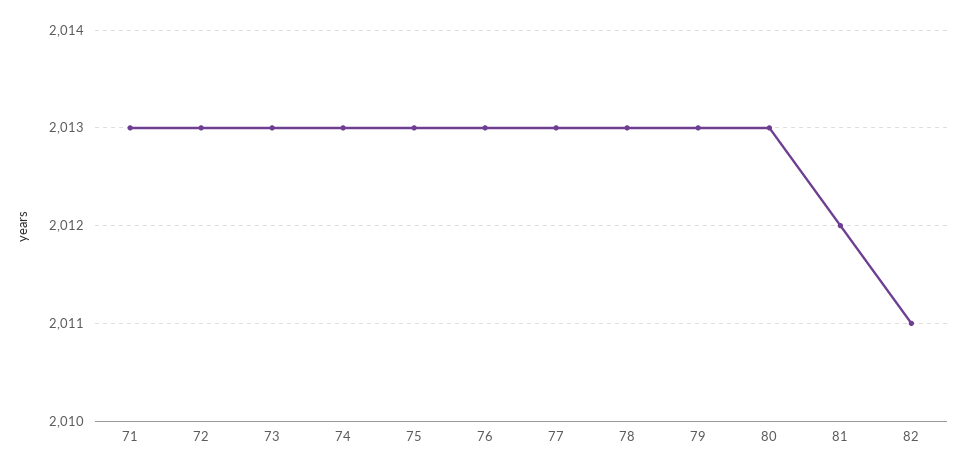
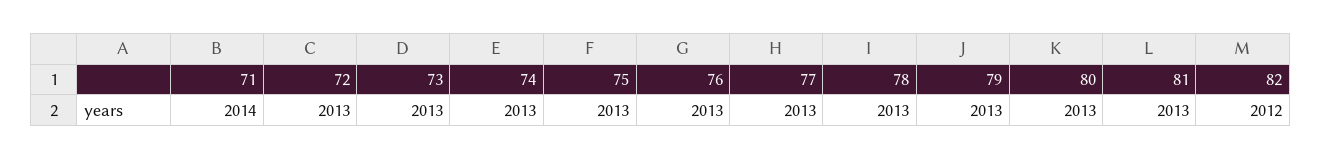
71: 2013 -> 2014
81: 2012 -> 2013
82: 2011 -> 2012

